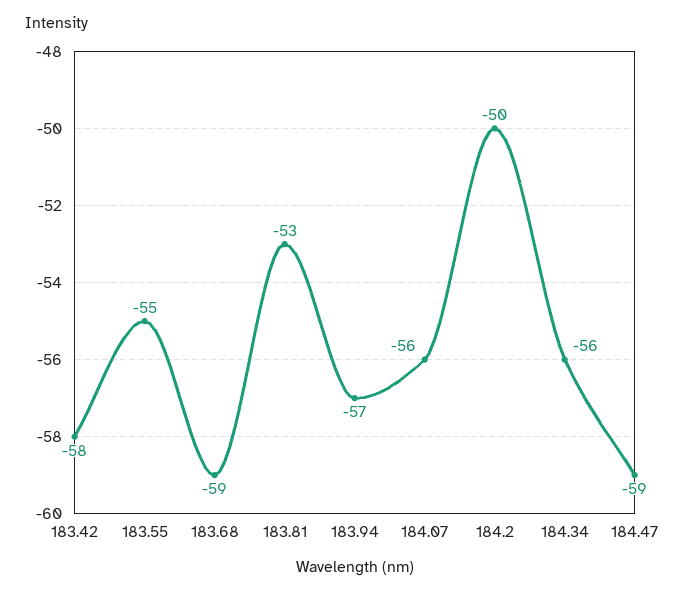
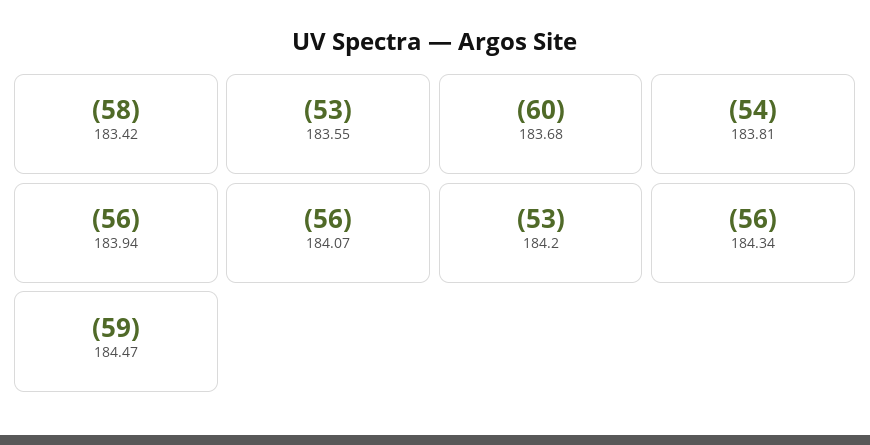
183.55: -55 -> -53
183.68: -59 -> -60
183.81: -53 -> -54
183.94: -57 -> -56
184.2: -50 -> -53

